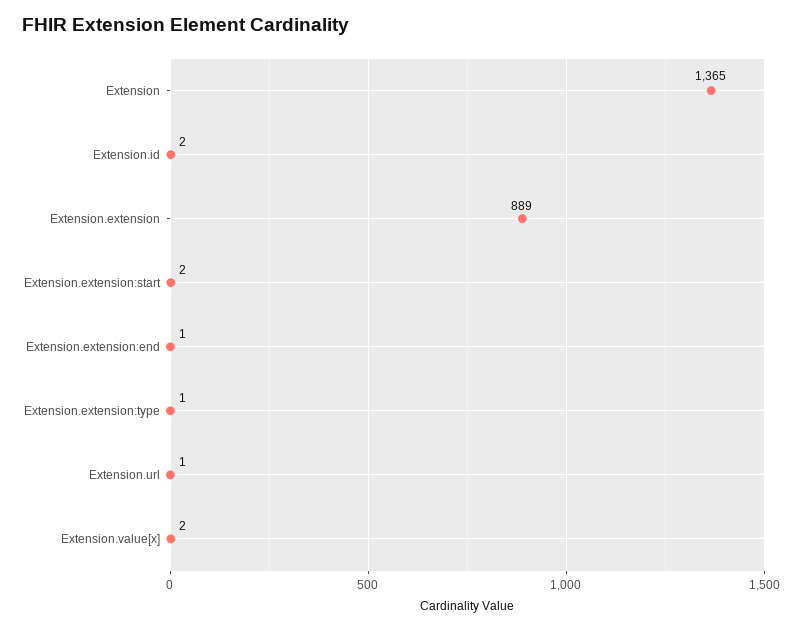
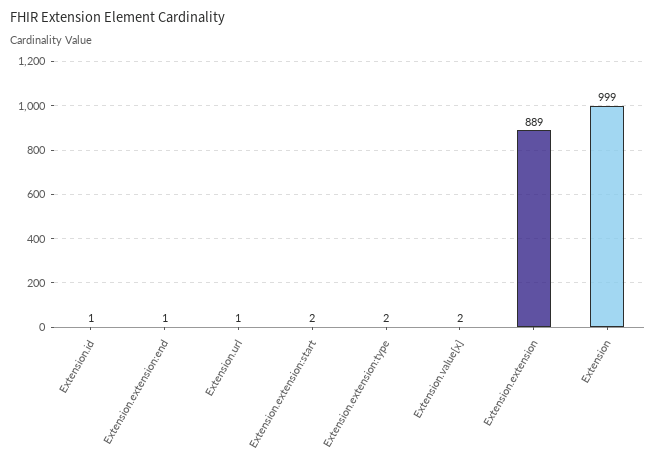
Extension: 1365 -> 999
Extension.id: 2 -> 1
Extension.extension:type: 1 -> 2

